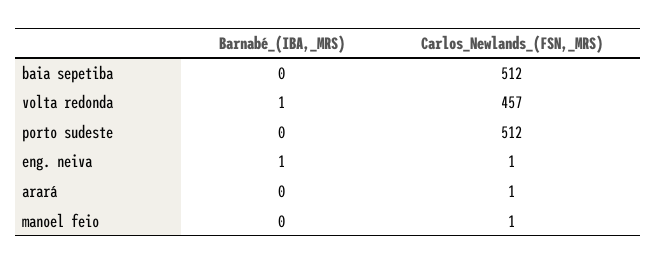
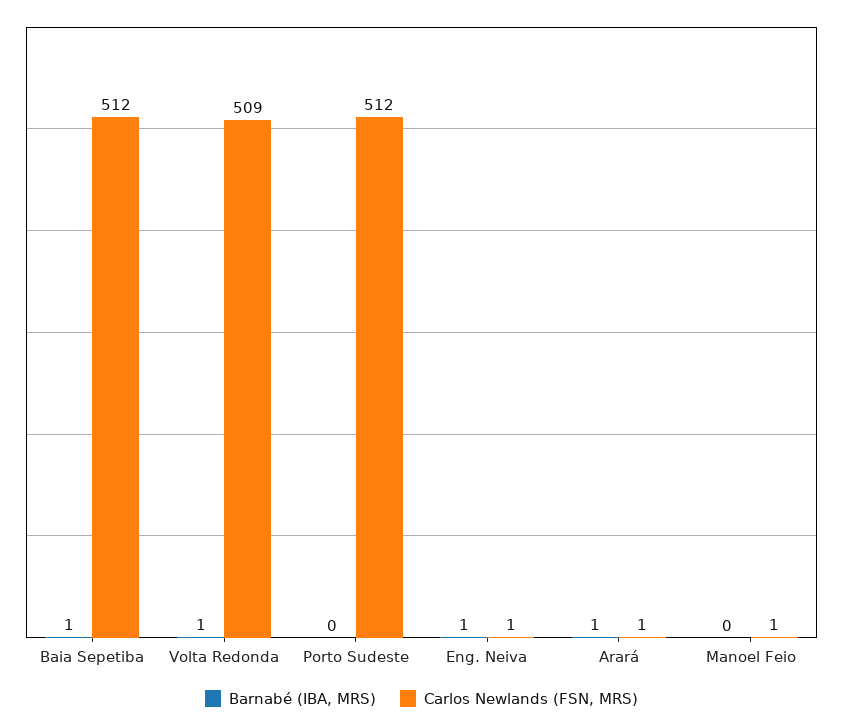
Barnabé_(IBA,_MRS), baia sepetiba: 0 -> 1
Carlos_Newlands_(FSN,_MRS), volta redonda: 457 -> 509
Barnabé_(IBA,_MRS), arará: 0 -> 1

